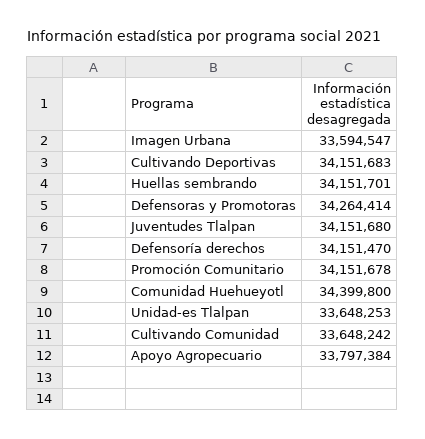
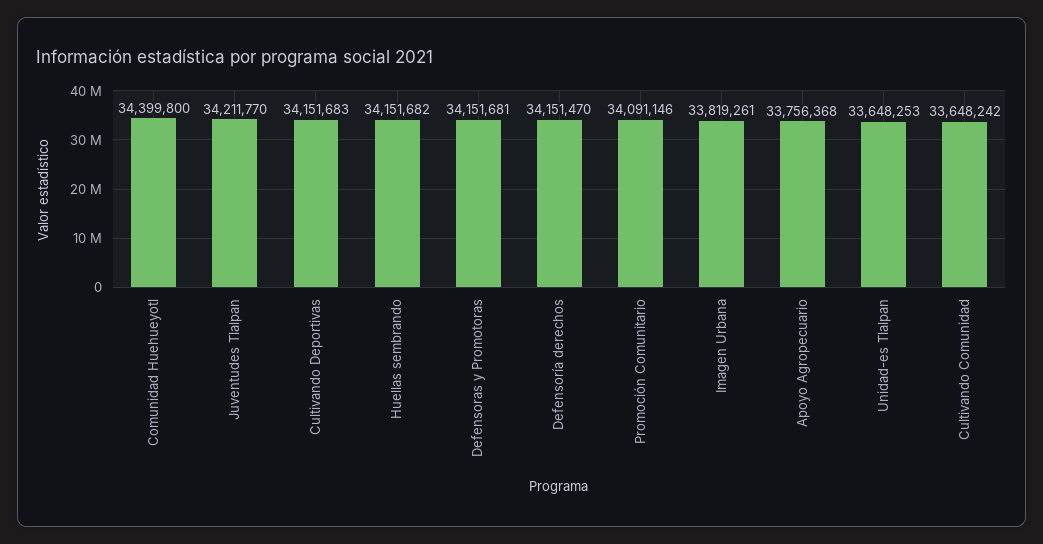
Imagen Urbana: 33594547 -> 33819261
Huellas sembrando: 34151701 -> 34151682
Defensoras y Promotoras: 34264414 -> 34151681
Juventudes Tlalpan: 34151680 -> 34211770
Promoción Comunitario: 34151678 -> 34091146
Apoyo Agropecuario: 33797384 -> 33756368

